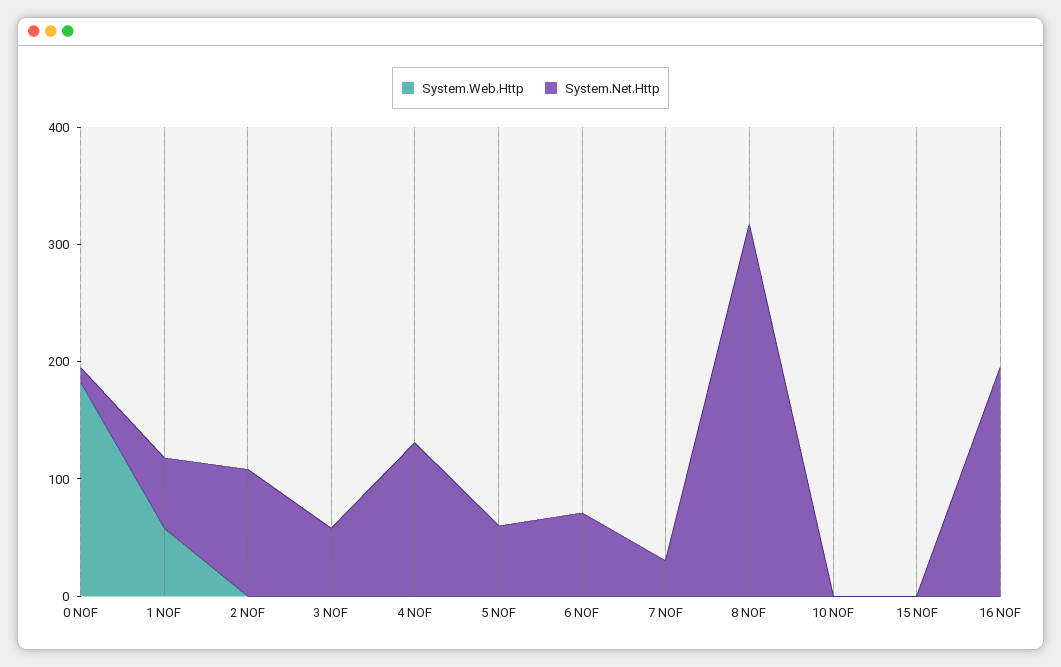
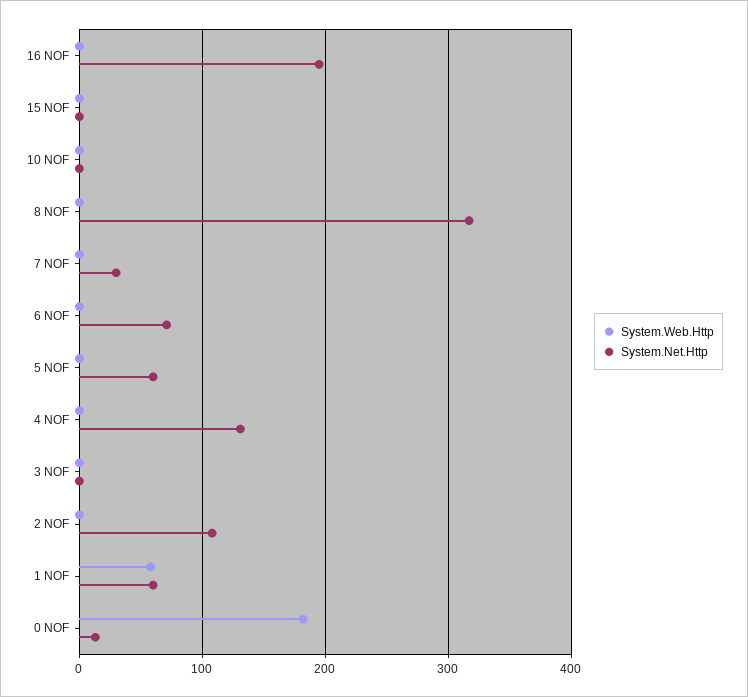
System.Net.Http, 3 NOF: 60 -> 0

